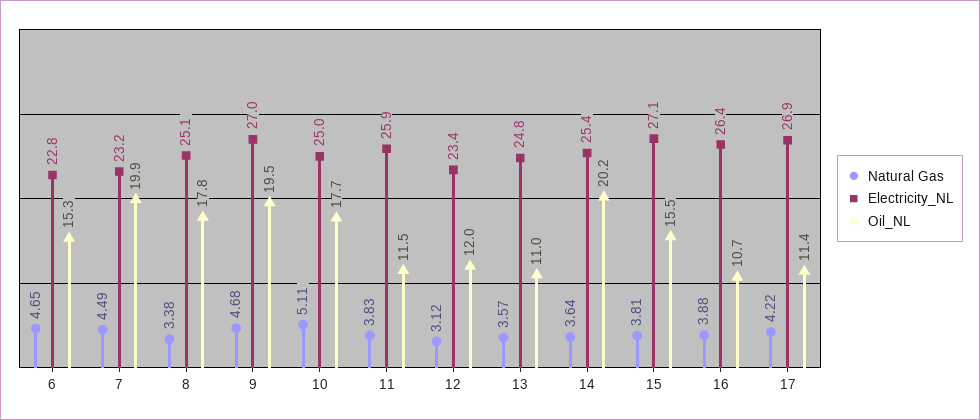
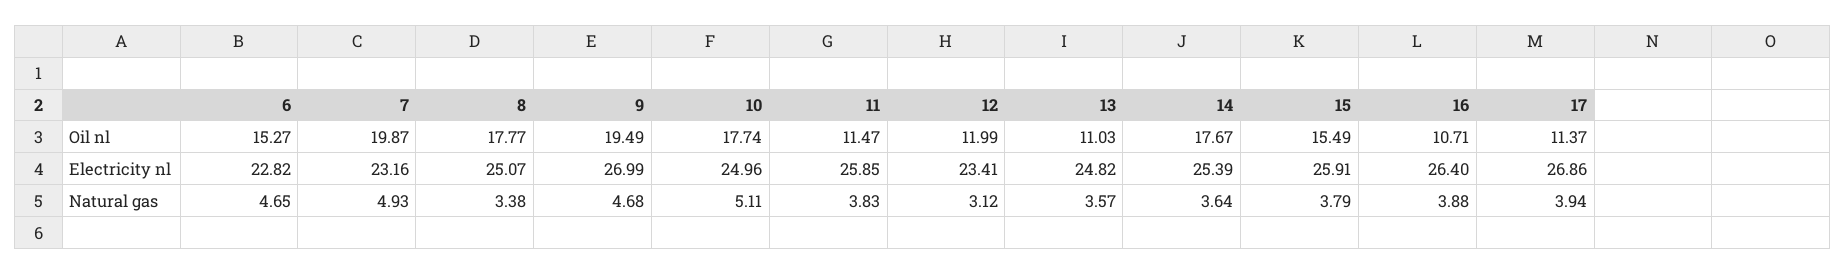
Natural Gas, 7: 4.49 -> 4.93
Oil_NL, 14: 20.2 -> 17.67
Natural Gas, 15: 3.81 -> 3.79
Electricity_NL, 15: 27.1 -> 25.91
Natural Gas, 17: 4.22 -> 3.94

